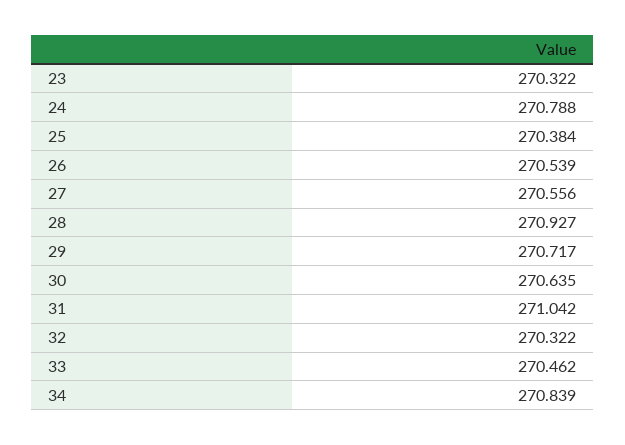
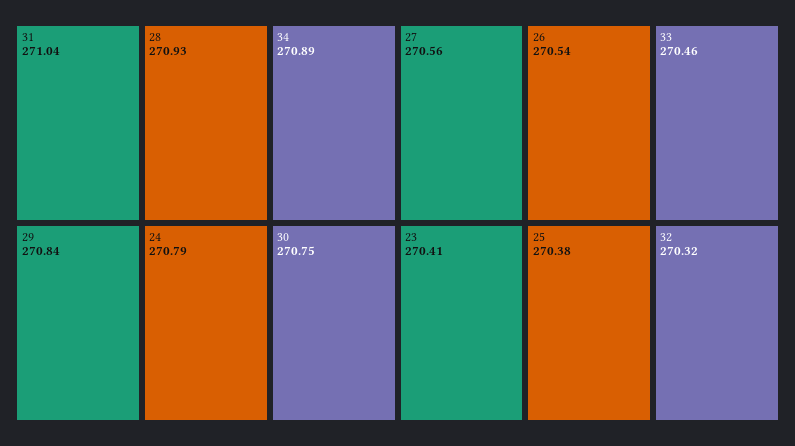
23: 270.322 -> 270.41
29: 270.717 -> 270.84
30: 270.635 -> 270.75
34: 270.839 -> 270.89

